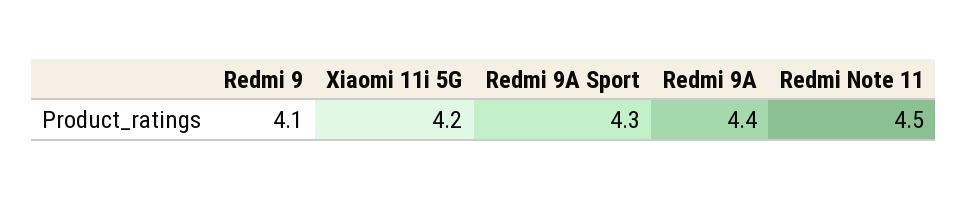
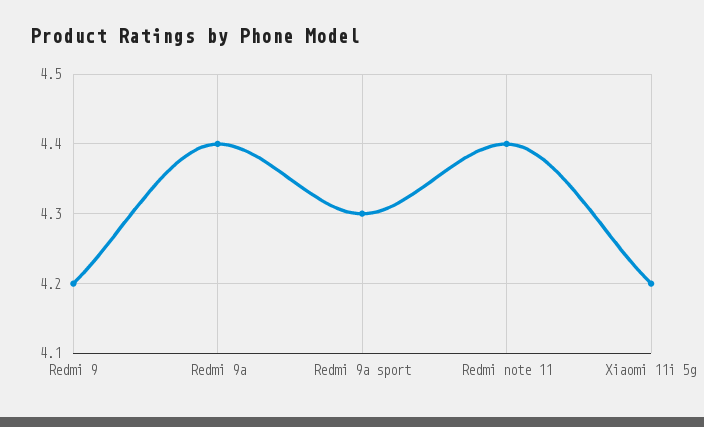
Redmi 9: 4.1 -> 4.2
Redmi Note 11: 4.5 -> 4.4

